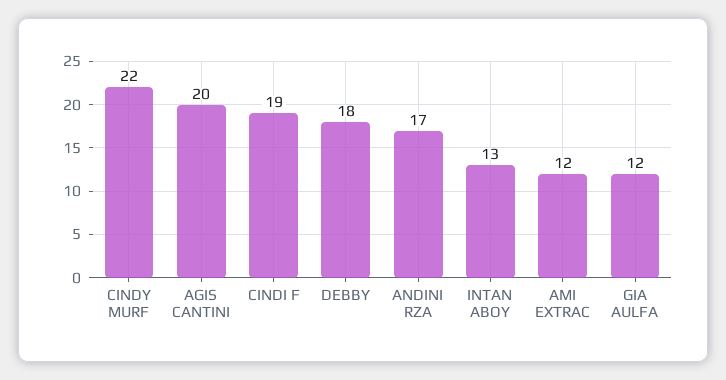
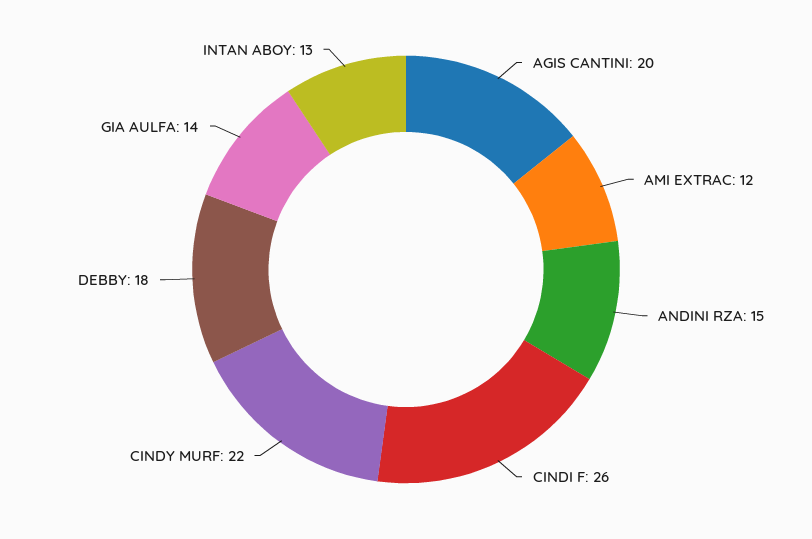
CINDI F: 19 -> 26
ANDINI RZA: 17 -> 15
GIA AULFA: 12 -> 14

